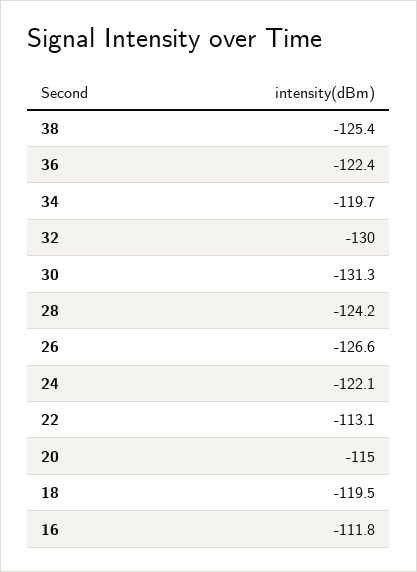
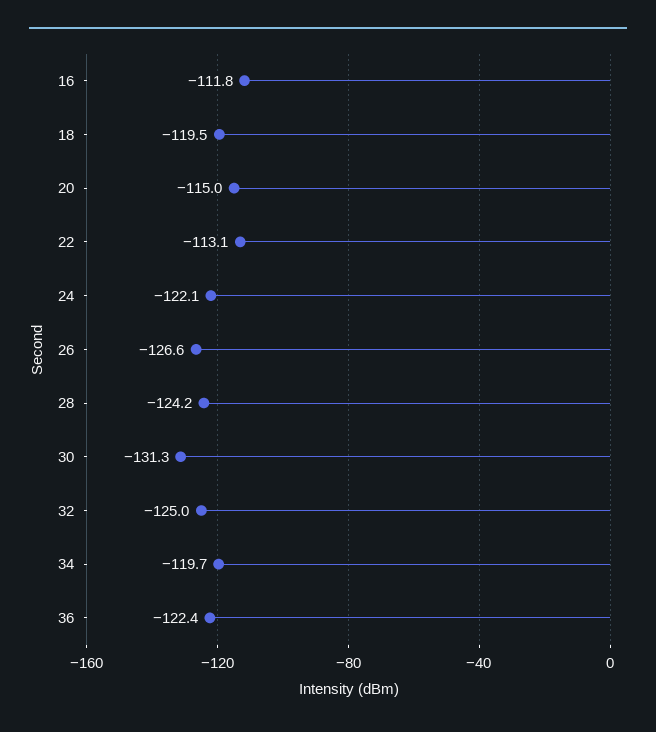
38: -125.4 -> none
32: -130 -> -125

